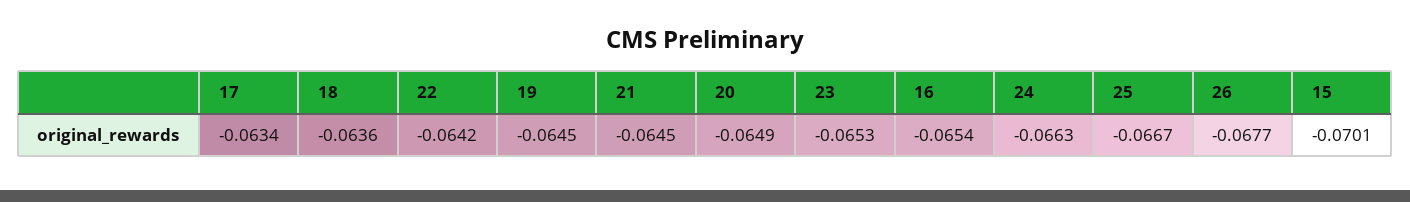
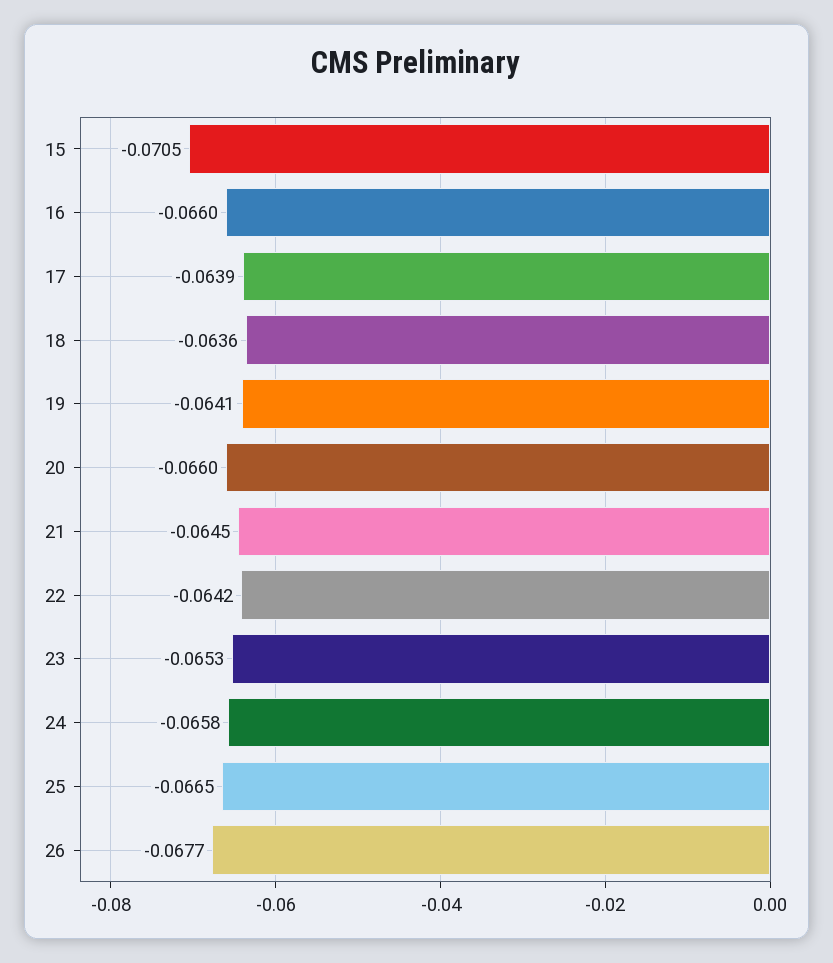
17: -0.0634 -> -0.0639
19: -0.0645 -> -0.0641
20: -0.0649 -> -0.066
16: -0.0654 -> -0.066
24: -0.0663 -> -0.0658
25: -0.0667 -> -0.0665
15: -0.0701 -> -0.0705

